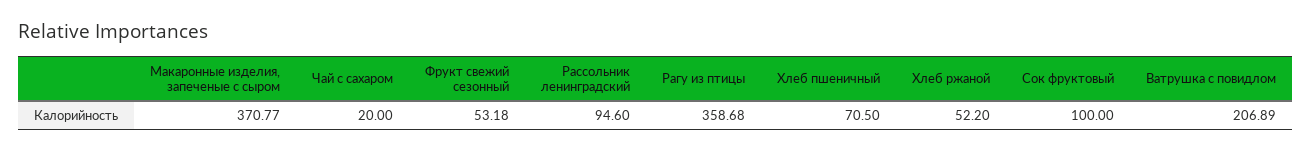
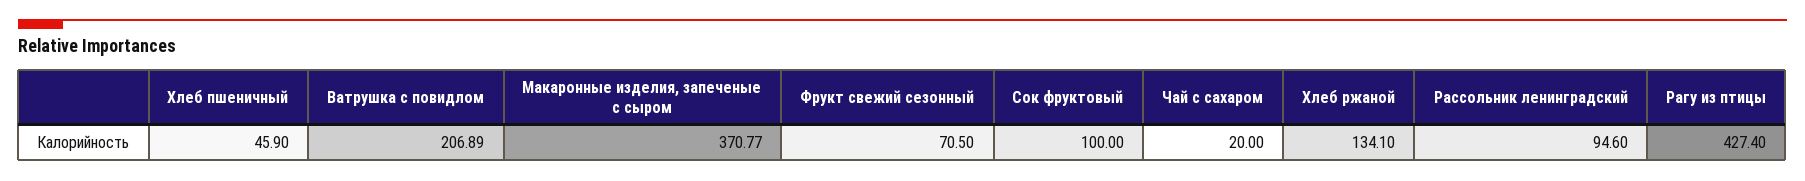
Фрукт свежий сезонный: 53.18 -> 70.5
Рагу из птицы: 358.68 -> 427.4
Хлеб пшеничный: 70.5 -> 45.9
Хлеб ржаной: 52.2 -> 134.1

